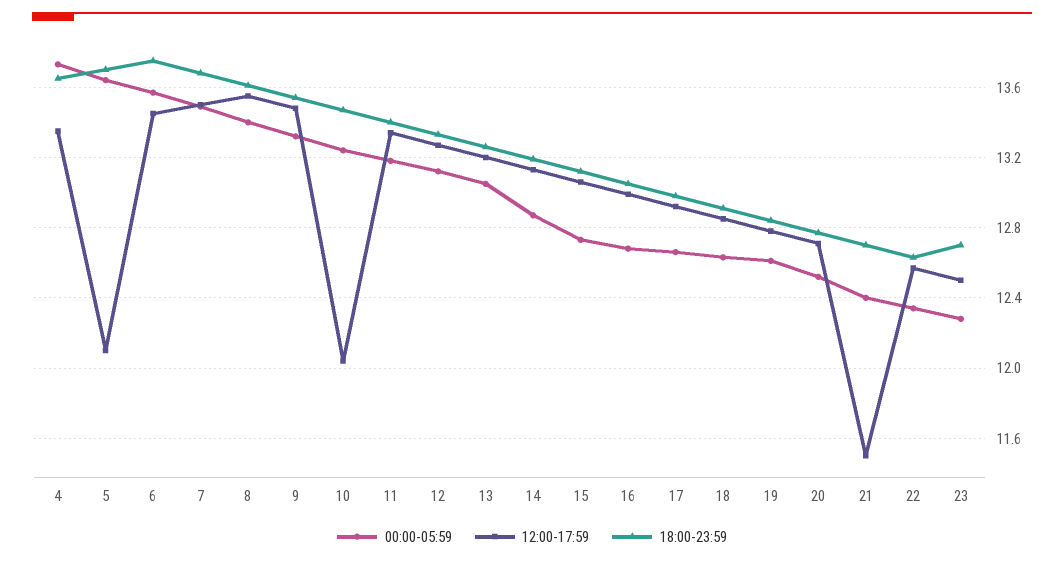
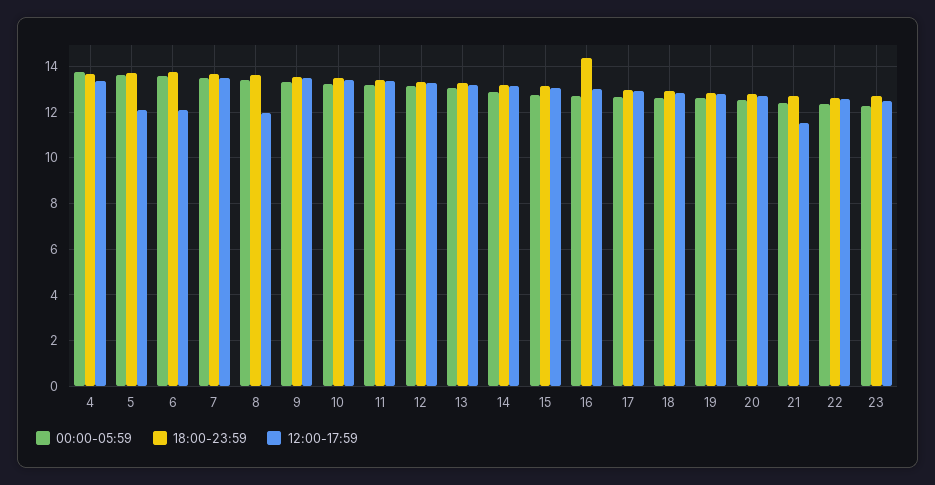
12:00-17:59, 6: 13.45 -> 12
12:00-17:59, 8: 13.55 -> 12
12:00-17:59, 10: 12.05 -> 13.5
18:00-23:59, 16: 13.05 -> 14.5

